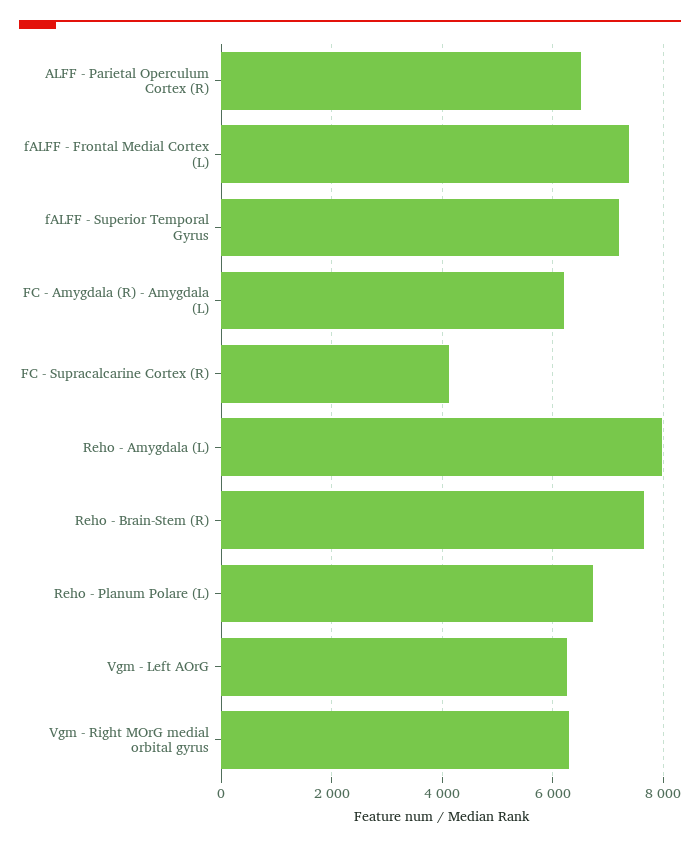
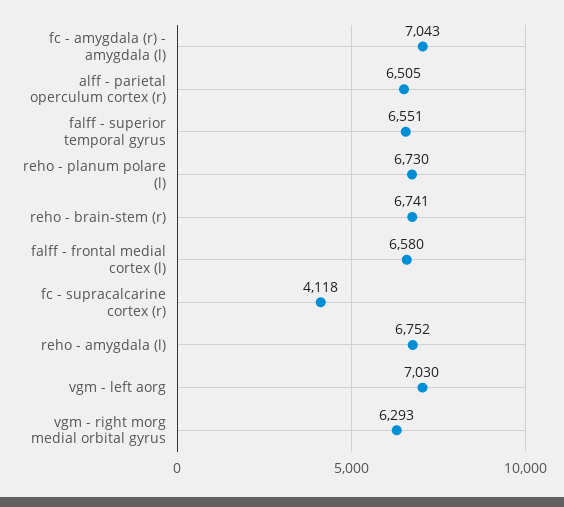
fALFF - Frontal Medial Cortex (L): 7400 -> 6580
fALFF - Superior Temporal Gyrus: 7200 -> 6551
FC - Amygdala (R) - Amygdala (L): 6200 -> 7043
Reho - Amygdala (L): 8000 -> 6752
Reho - Brain-Stem (R): 7600 -> 6741
Vgm - Left AOrG: 6200 -> 7030

